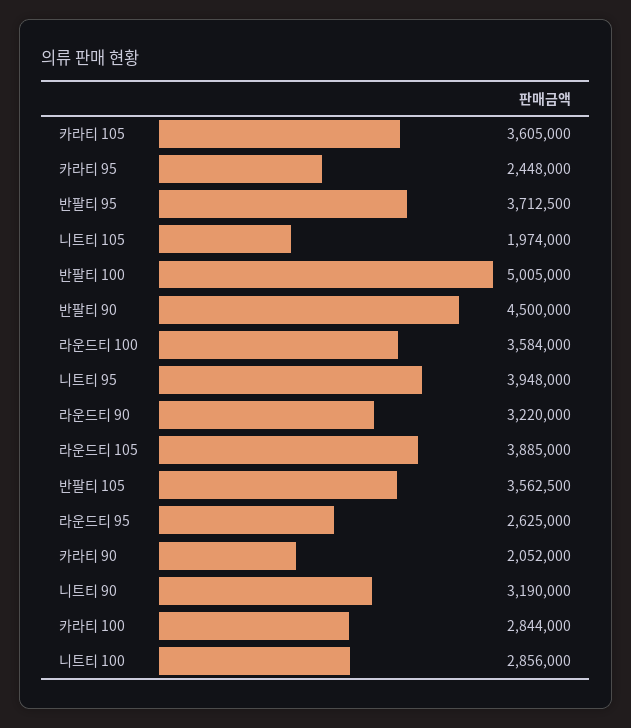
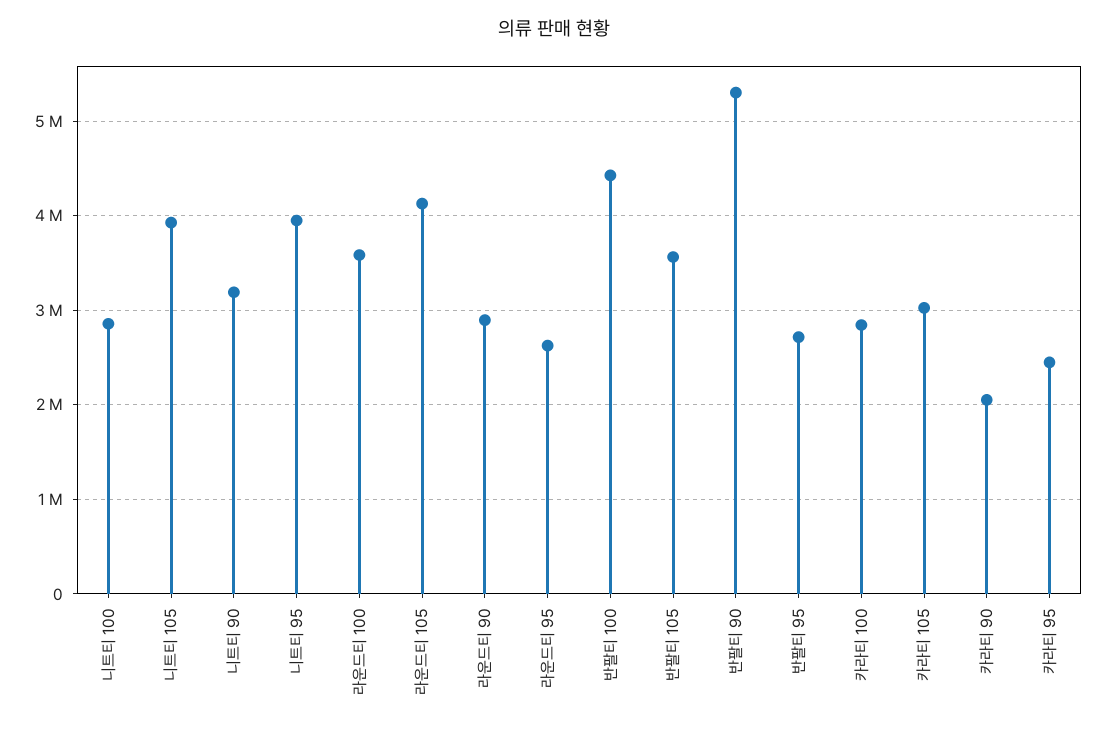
카라티 105: 3605000 -> 3000000
반팔티 95: 3712500 -> 2700000
니트티 105: 1974000 -> 3900000
반팔티 100: 5005000 -> 4400000
반팔티 90: 4500000 -> 5300000
라운드티 90: 3220000 -> 2900000
라운드티 105: 3885000 -> 4100000

